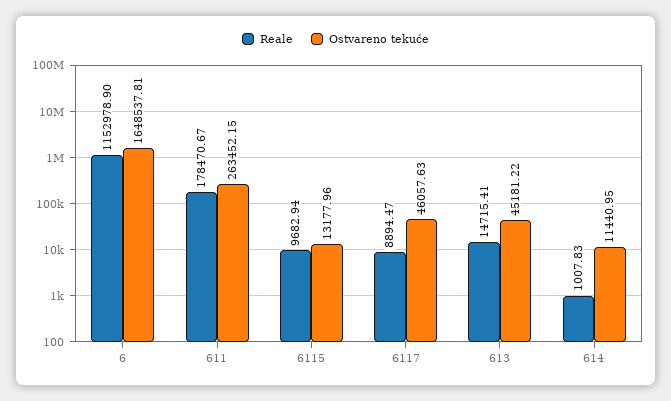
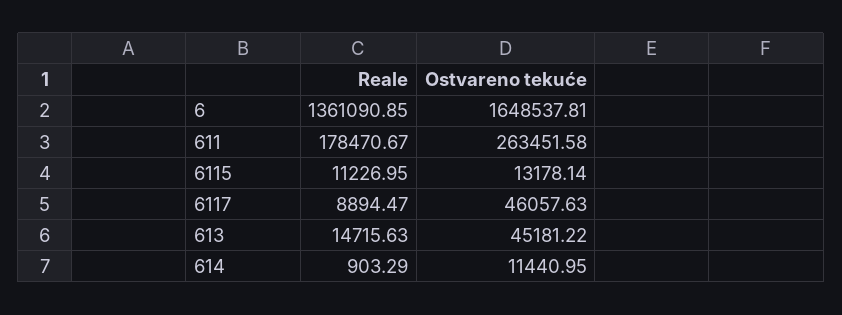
Reale, 6: 1152978.9 -> 1361090.85
Ostvareno tekuće, 611: 263452.15 -> 263451.58
Reale, 6115: 9682.94 -> 11226.95
Ostvareno tekuće, 6115: 13177.96 -> 13178.14
Reale, 613: 14715.41 -> 14715.63
Reale, 614: 1007.83 -> 903.29

